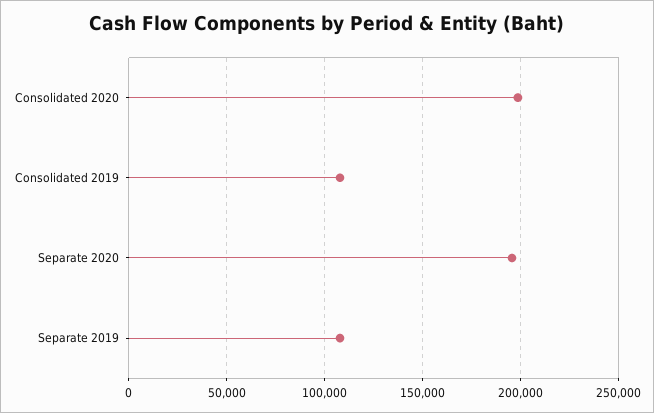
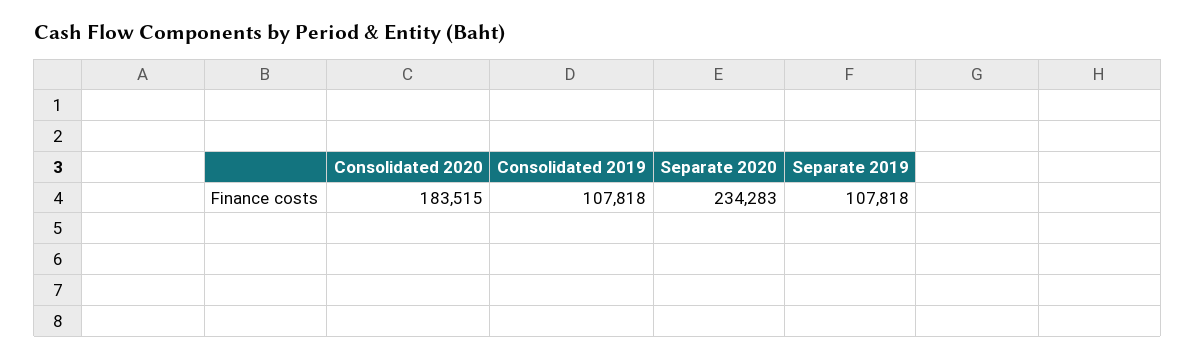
Consolidated 2020: 200000 -> 183515
Separate 2020: 195000 -> 234283

